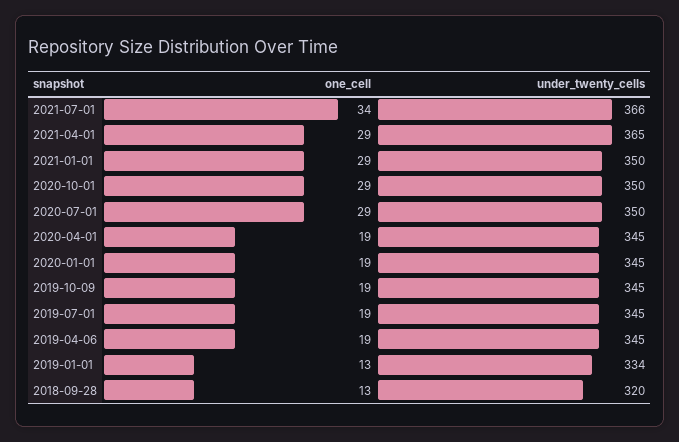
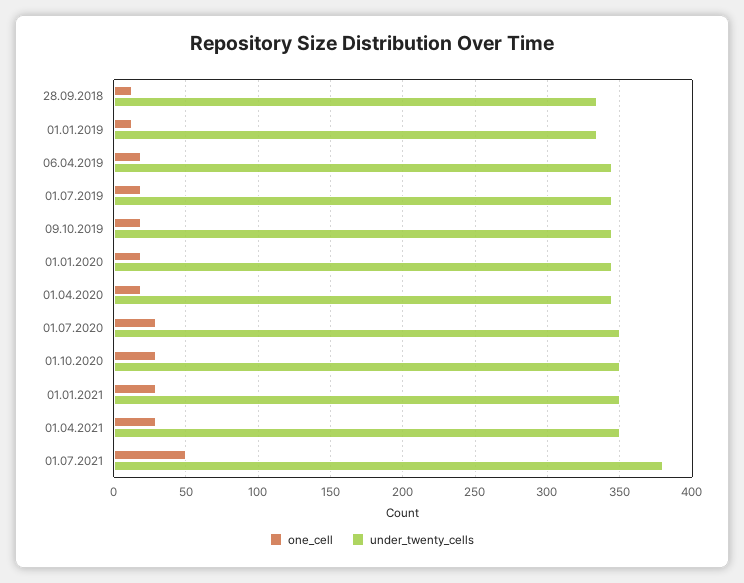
one_cell, 2021-07-01: 34 -> 50
under_twenty_cells, 2021-07-01: 366 -> 380
under_twenty_cells, 2021-04-01: 365 -> 350
under_twenty_cells, 2018-09-28: 320 -> 335

